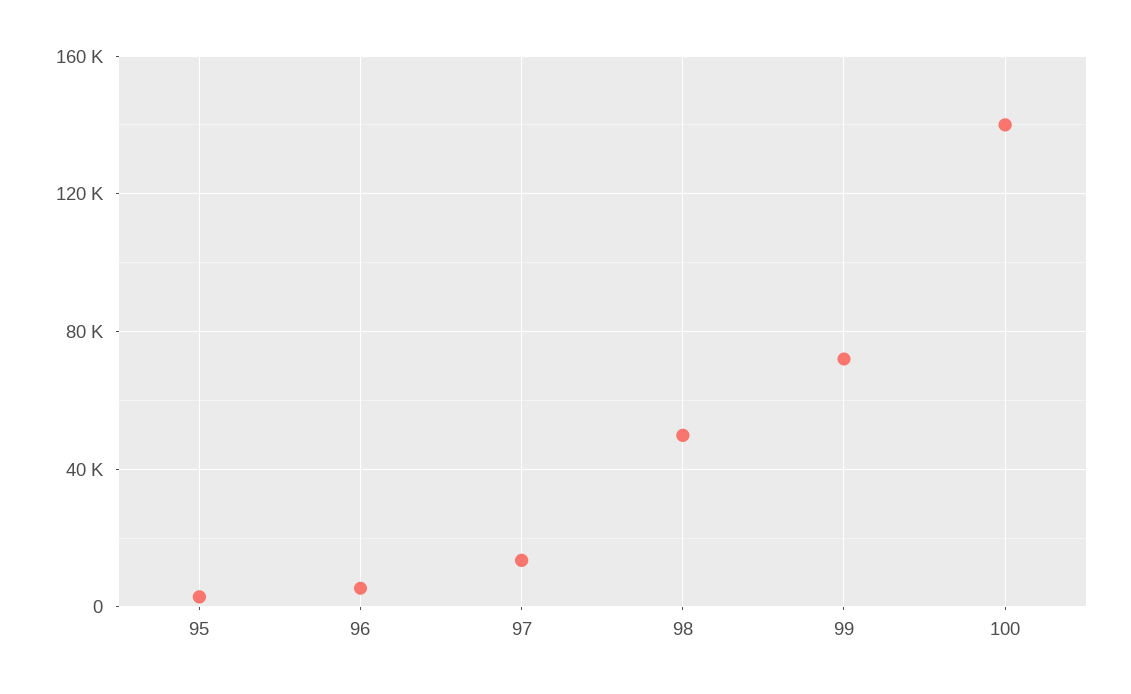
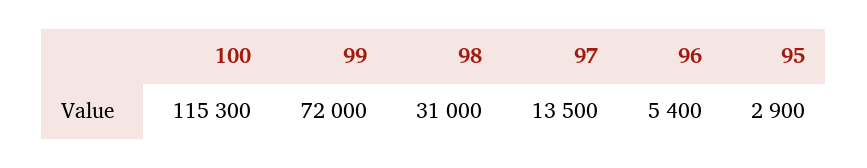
98: 50000 -> 31000
100: 140000 -> 115300

